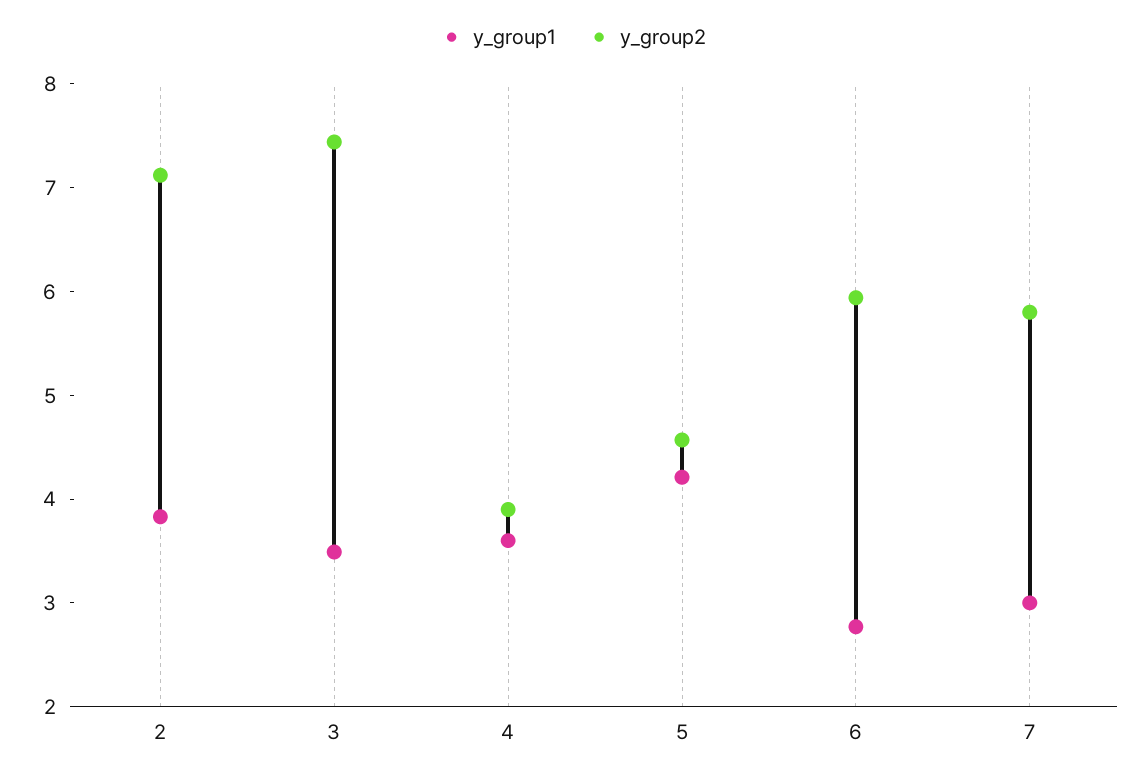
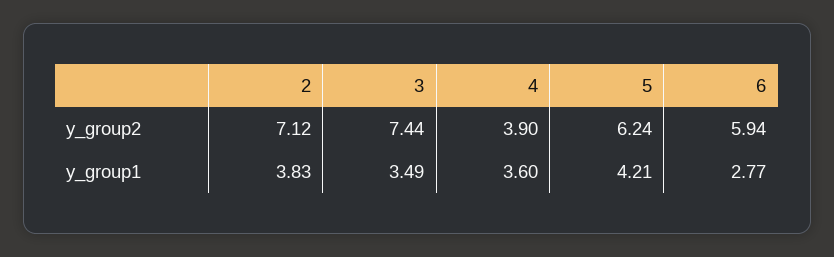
y_group2, 5: 4.6 -> 6.24
y_group1, 7: 3 -> none
y_group2, 7: 5.8 -> none

